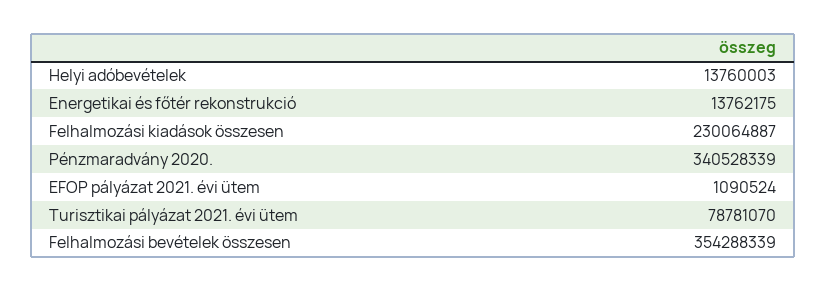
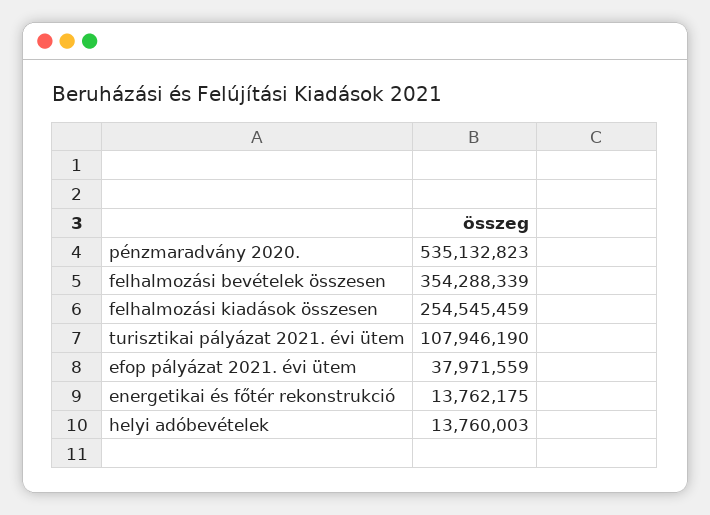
Felhalmozási kiadások összesen: 230064887 -> 254545459
Pénzmaradvány 2020.: 340528339 -> 535132823
EFOP pályázat 2021. évi ütem: 1090524 -> 37971559
Turisztikai pályázat 2021. évi ütem: 78781070 -> 107946190

